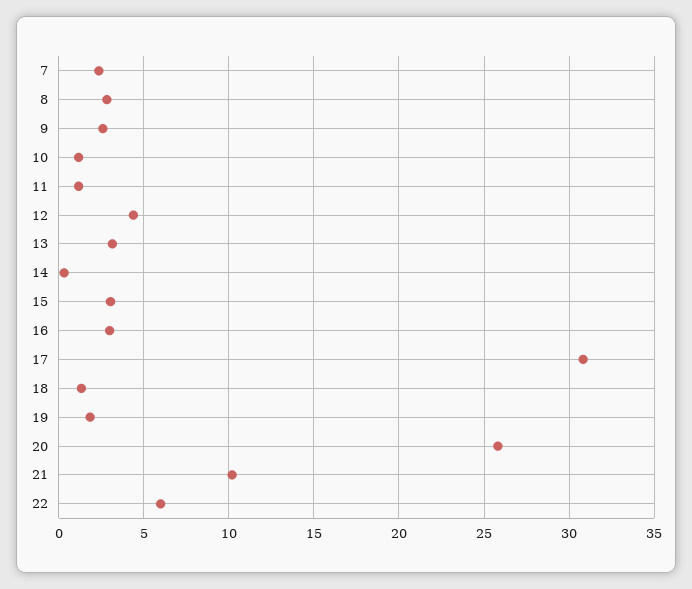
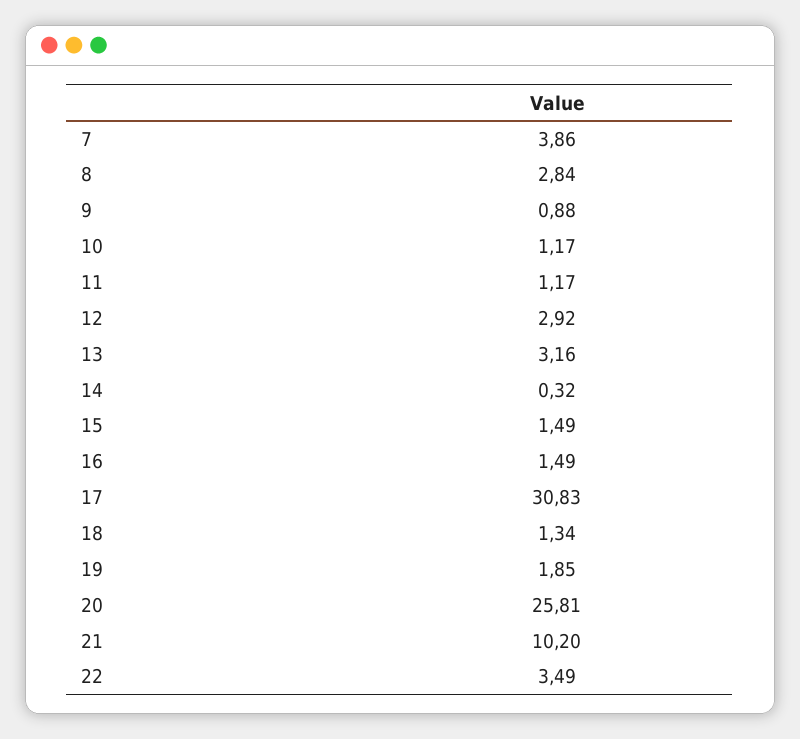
7: 2.5 -> 3.86
9: 2.5 -> 0.88
12: 4.5 -> 2.92
15: 3 -> 1.49
16: 3 -> 1.49
22: 6 -> 3.49

